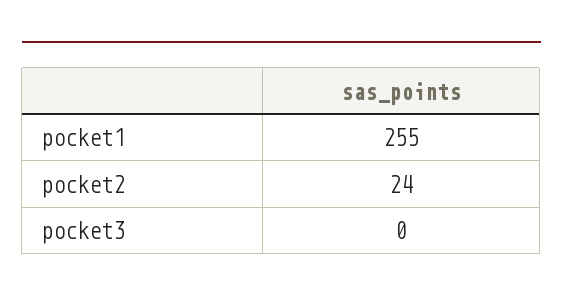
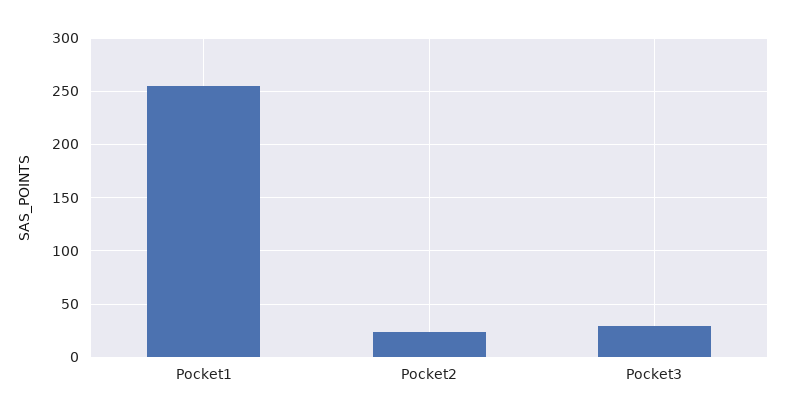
pocket3: 0 -> 30

